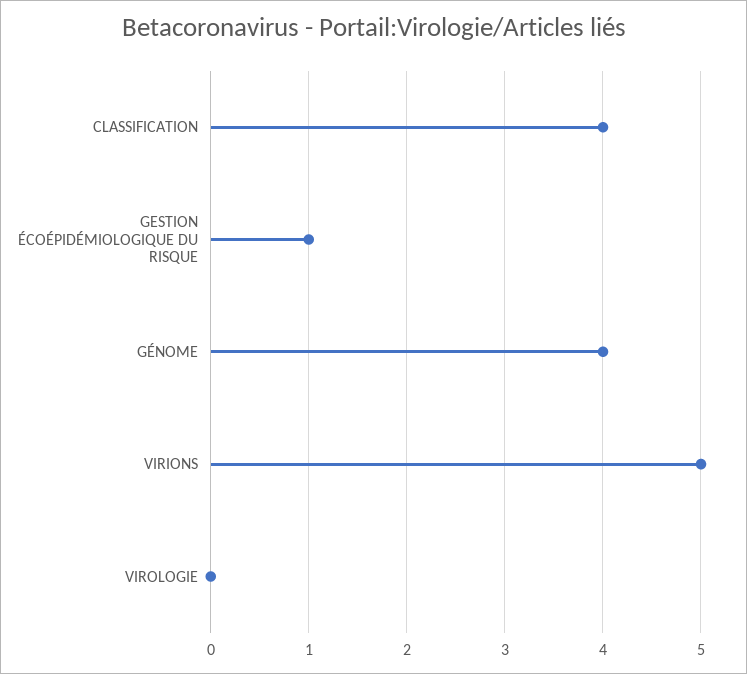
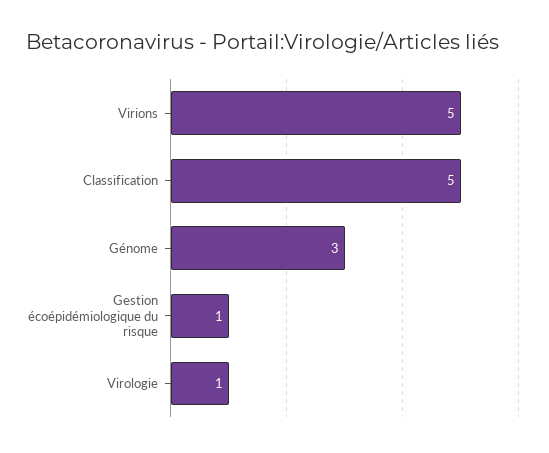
CLASSIFICATION: 4 -> 5
GÉNOME: 4 -> 3
VIROLOGIE: 0 -> 1

